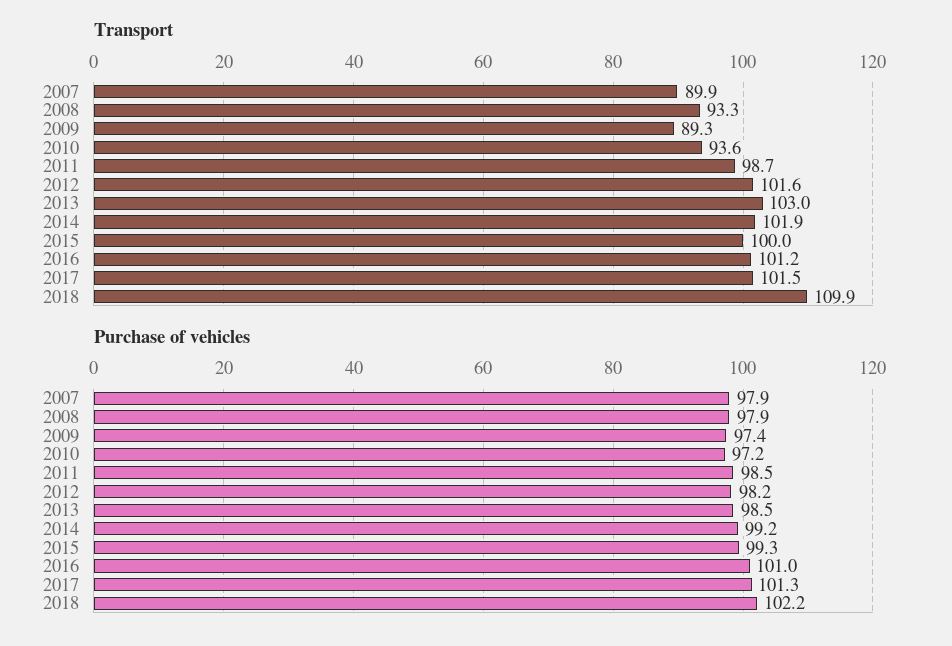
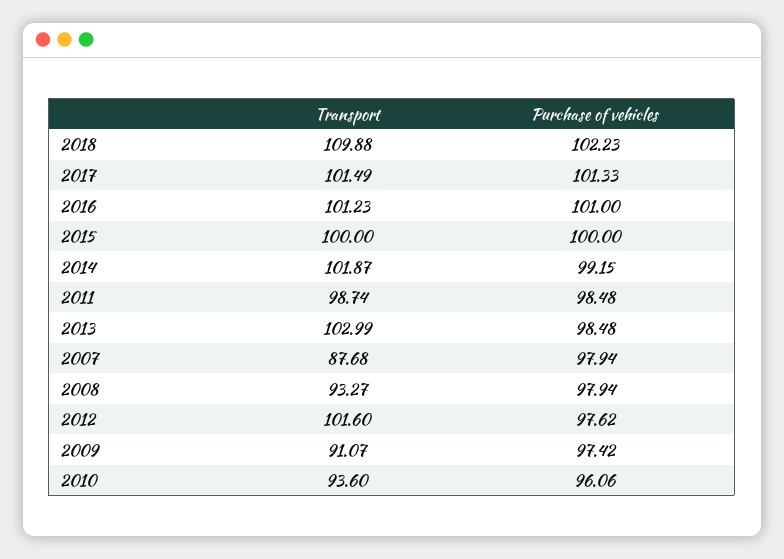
Transport, 2007: 89.9 -> 87.68
Transport, 2009: 89.3 -> 91.07
Purchase of vehicles, 2010: 97.2 -> 96.06
Purchase of vehicles, 2012: 98.2 -> 97.62
Purchase of vehicles, 2015: 99.3 -> 100

